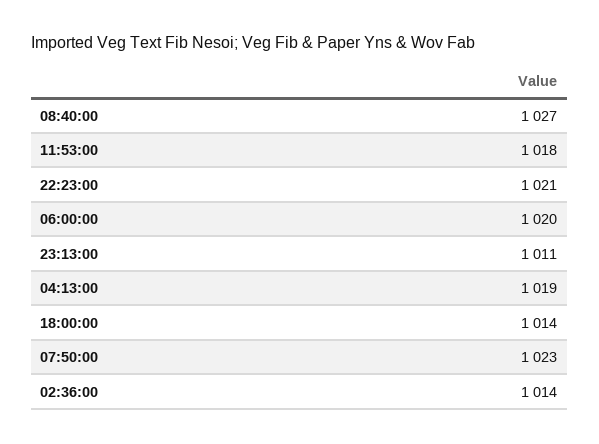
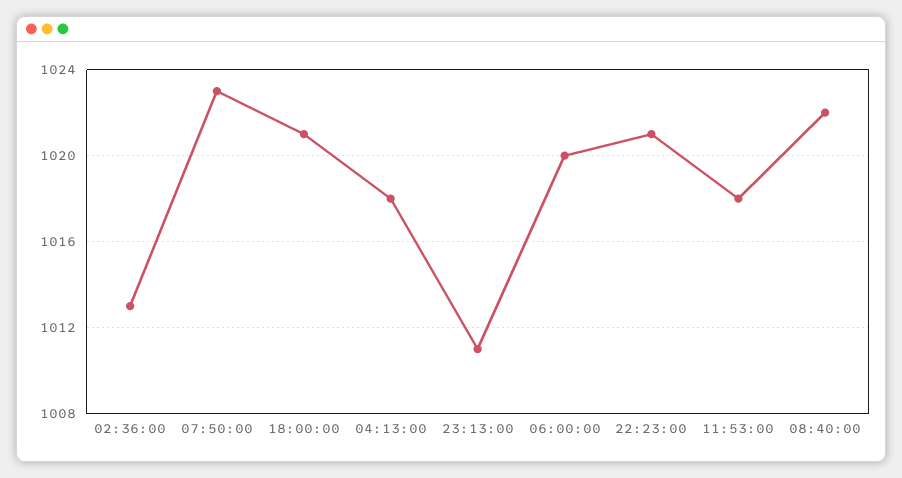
08:40:00: 1027 -> 1022
04:13:00: 1019 -> 1018
18:00:00: 1014 -> 1021
02:36:00: 1014 -> 1013

